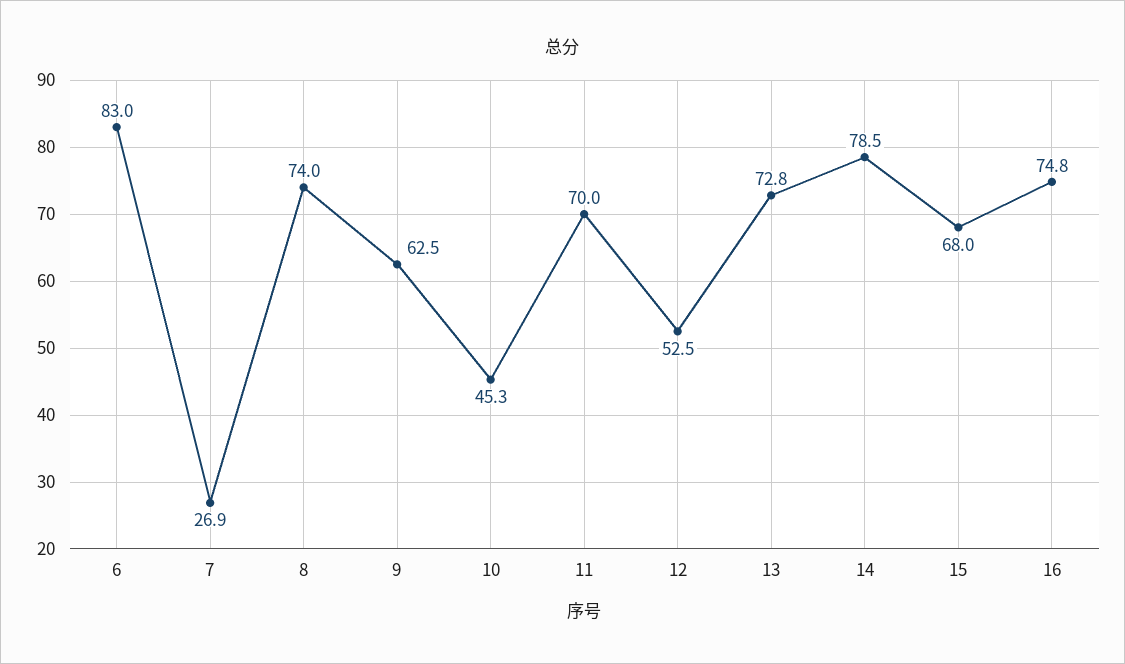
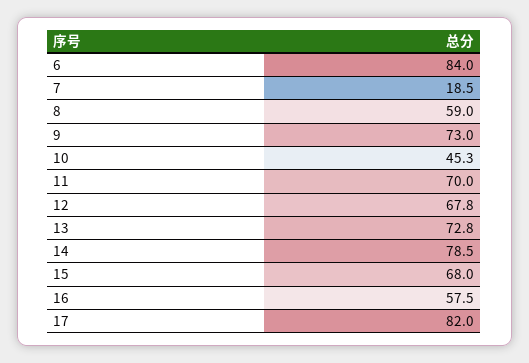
6: 83 -> 84
7: 26.9 -> 18.5
8: 74 -> 59
9: 62.5 -> 73
12: 52.5 -> 67.8
16: 74.8 -> 57.5
17: none -> 82

